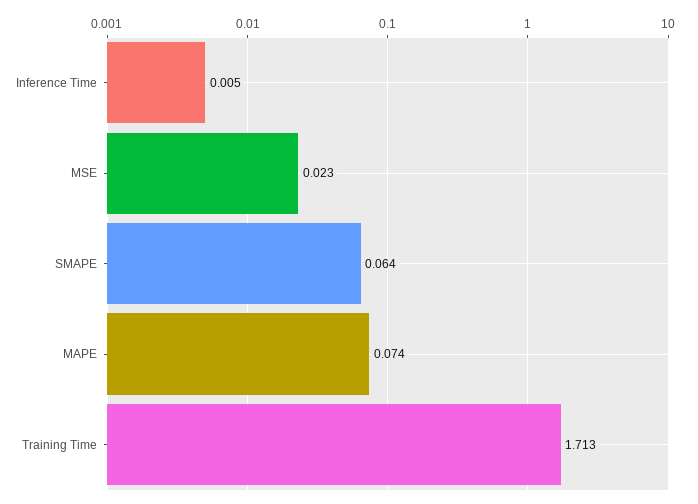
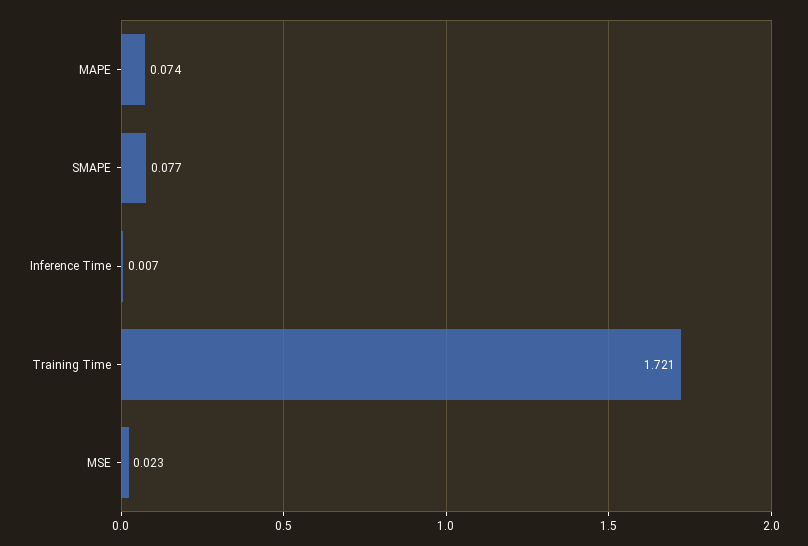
Inference Time: 0.005 -> 0.007
SMAPE: 0.064 -> 0.077
Training Time: 1.713 -> 1.721

